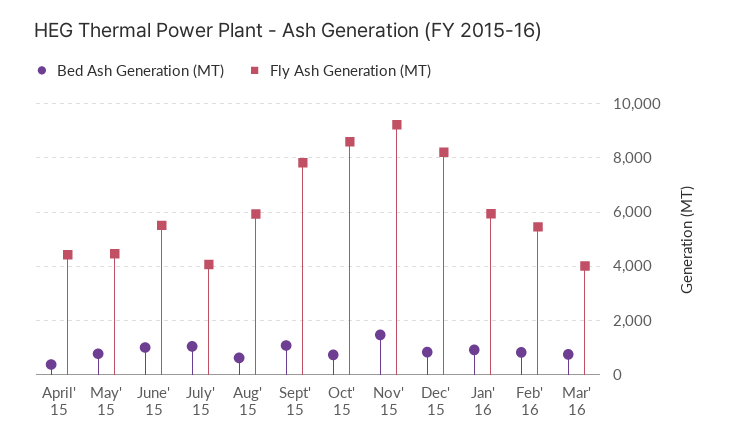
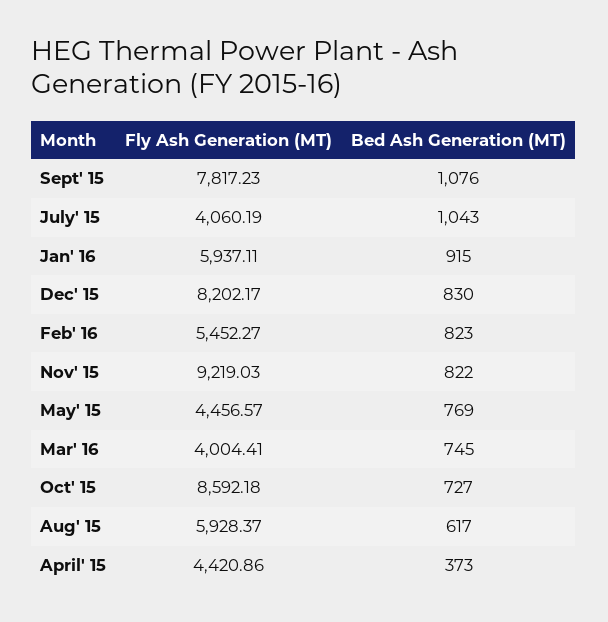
Bed Ash Generation (MT), June' 15: 1000 -> none
Fly Ash Generation (MT), June' 15: 5500 -> none
Bed Ash Generation (MT), Nov' 15: 1500 -> 822

